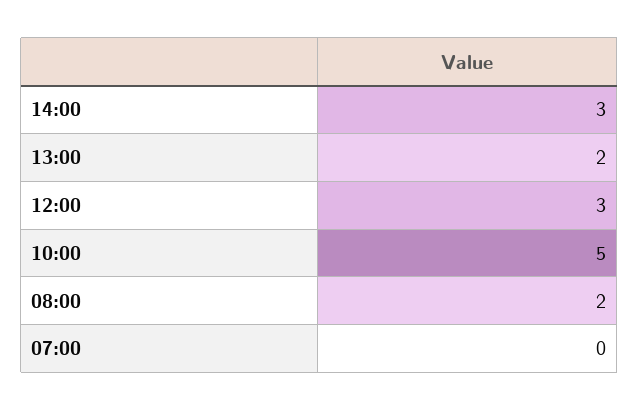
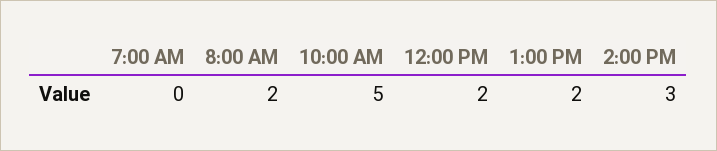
12:00: 3 -> 2

